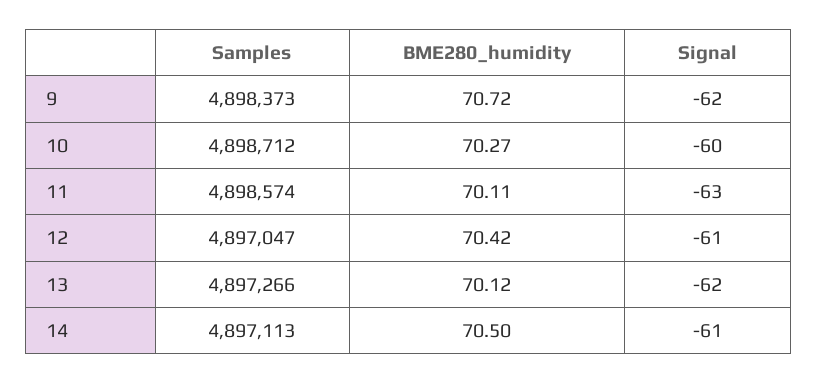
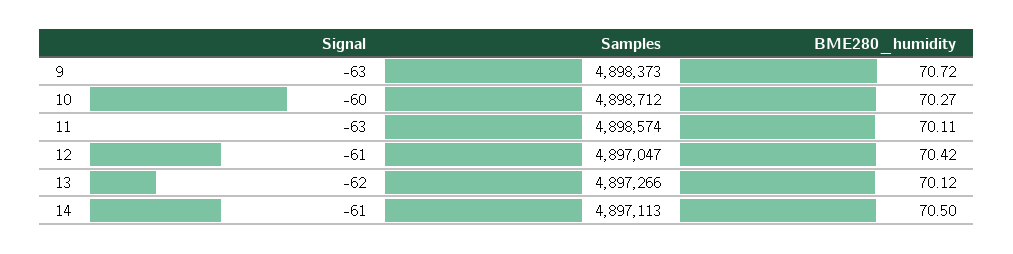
Signal, 9: -62 -> -63

